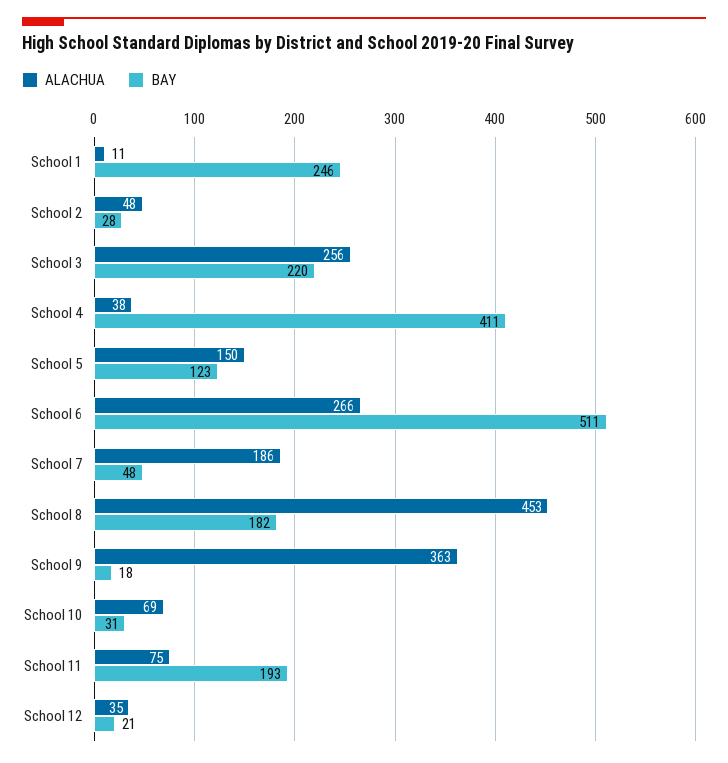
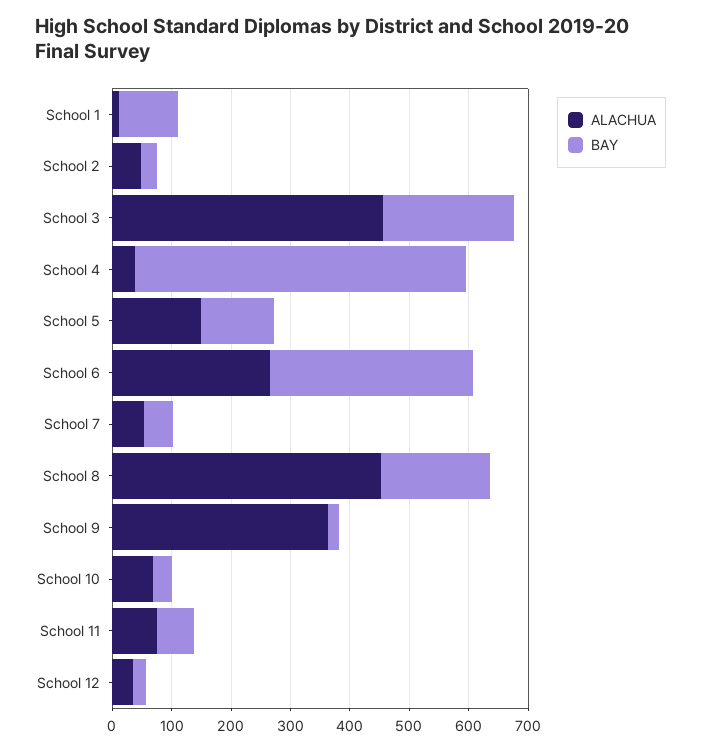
BAY, School 1: 246 -> 100
ALACHUA, School 3: 256 -> 460
BAY, School 4: 411 -> 560
BAY, School 6: 511 -> 340
ALACHUA, School 7: 186 -> 60
BAY, School 11: 193 -> 60

